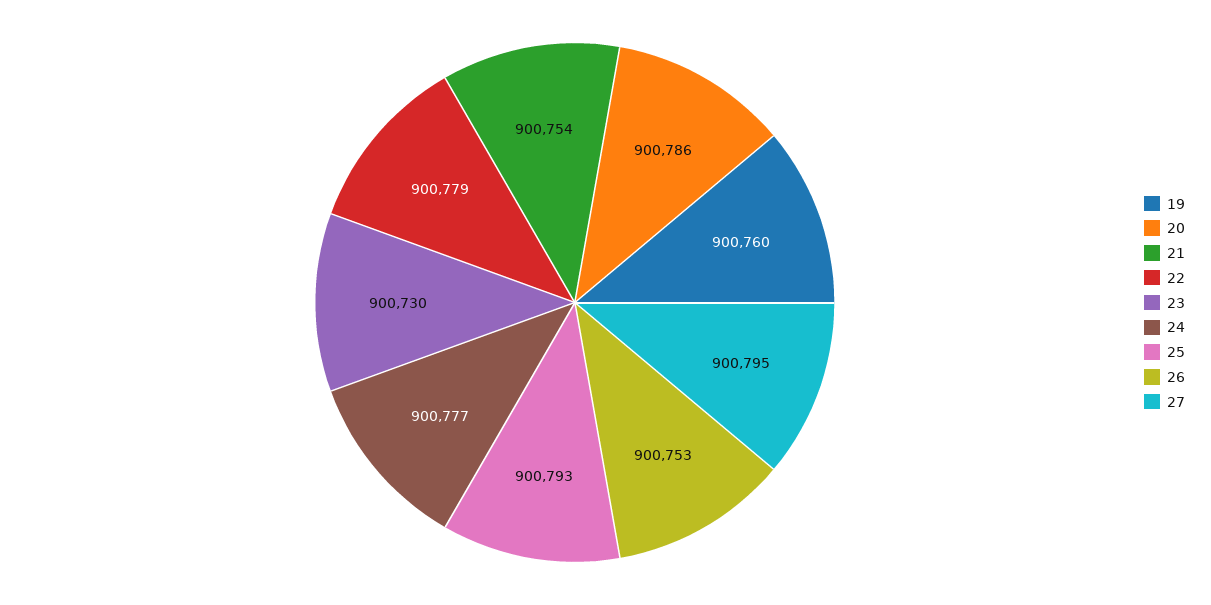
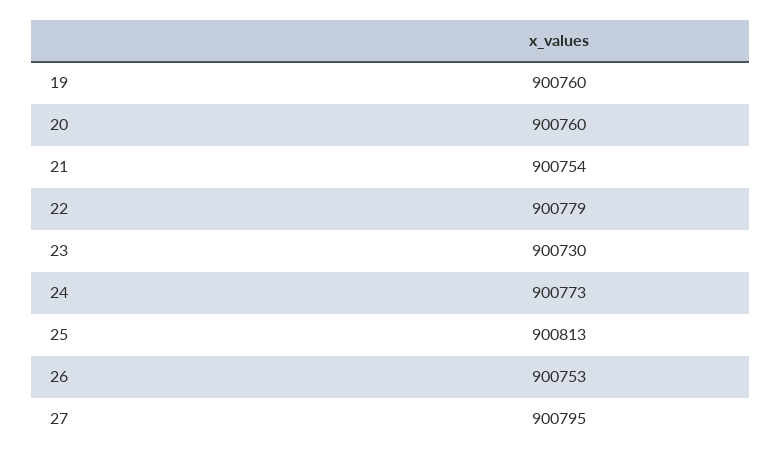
20: 900786 -> 900760
24: 900777 -> 900773
25: 900793 -> 900813

